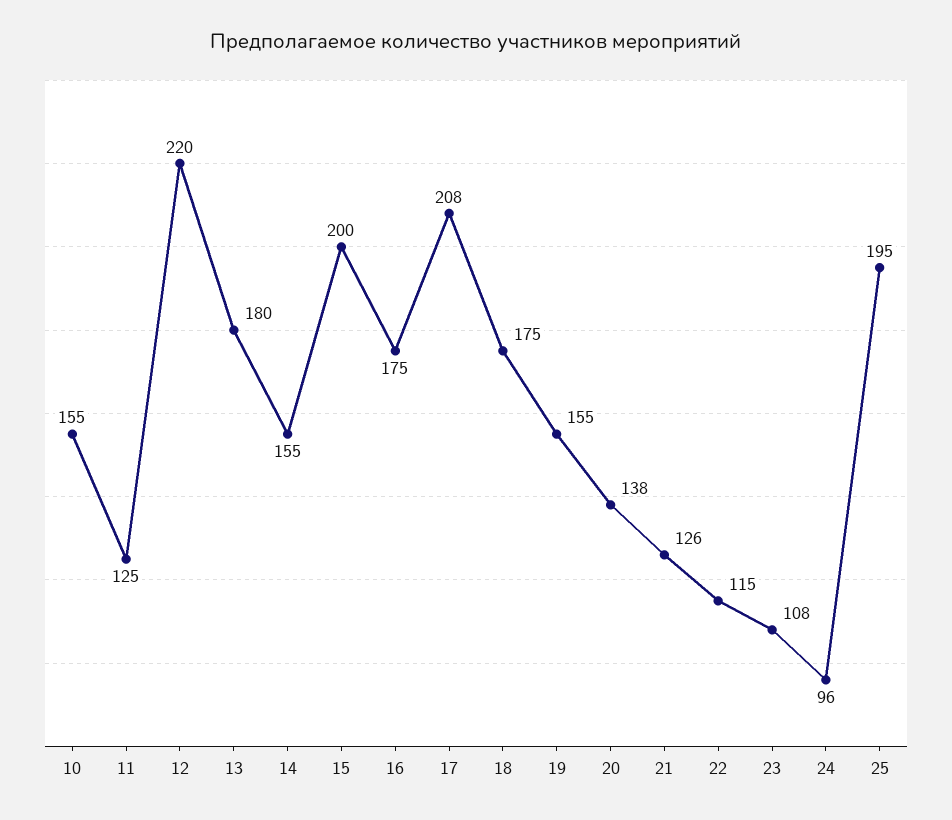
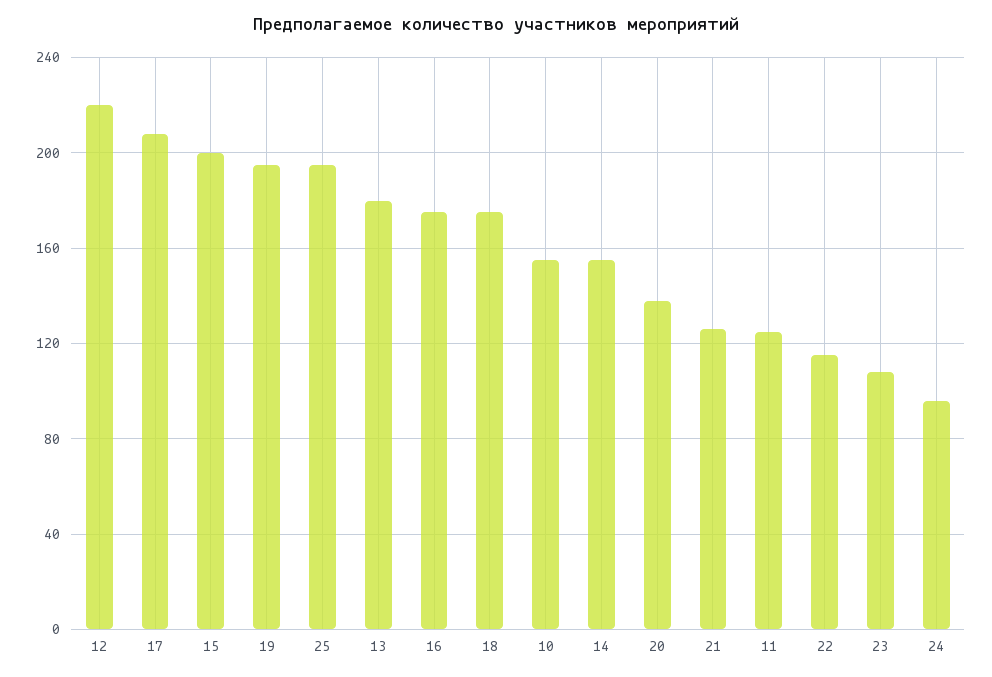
19: 155 -> 195

